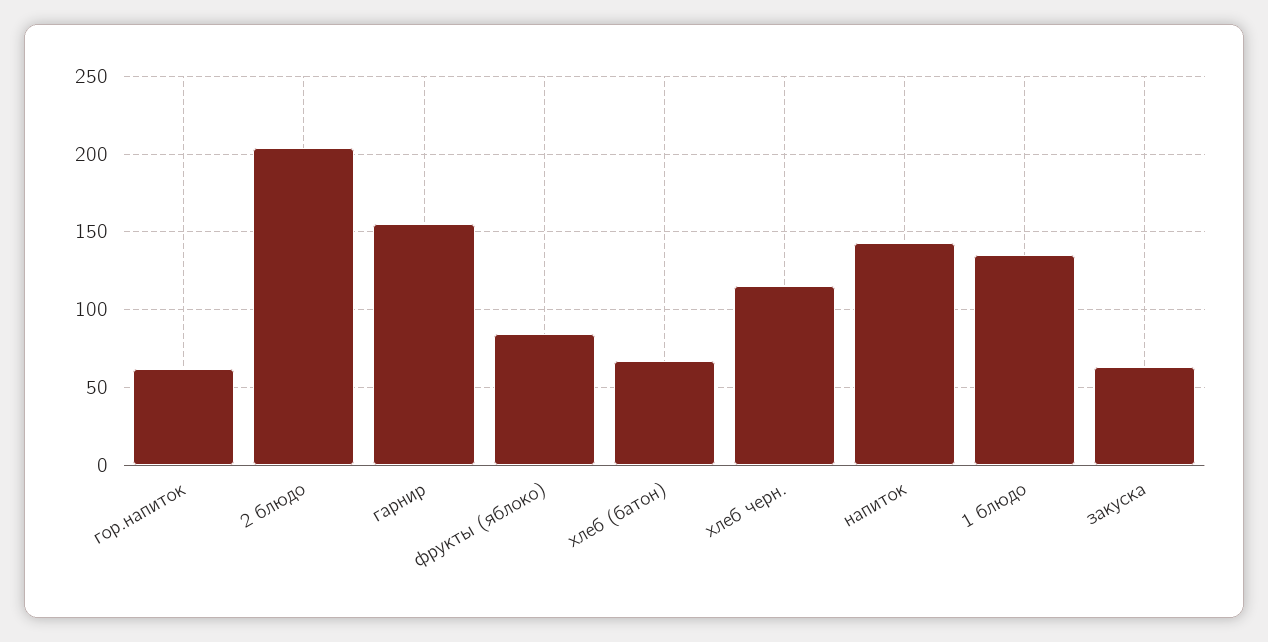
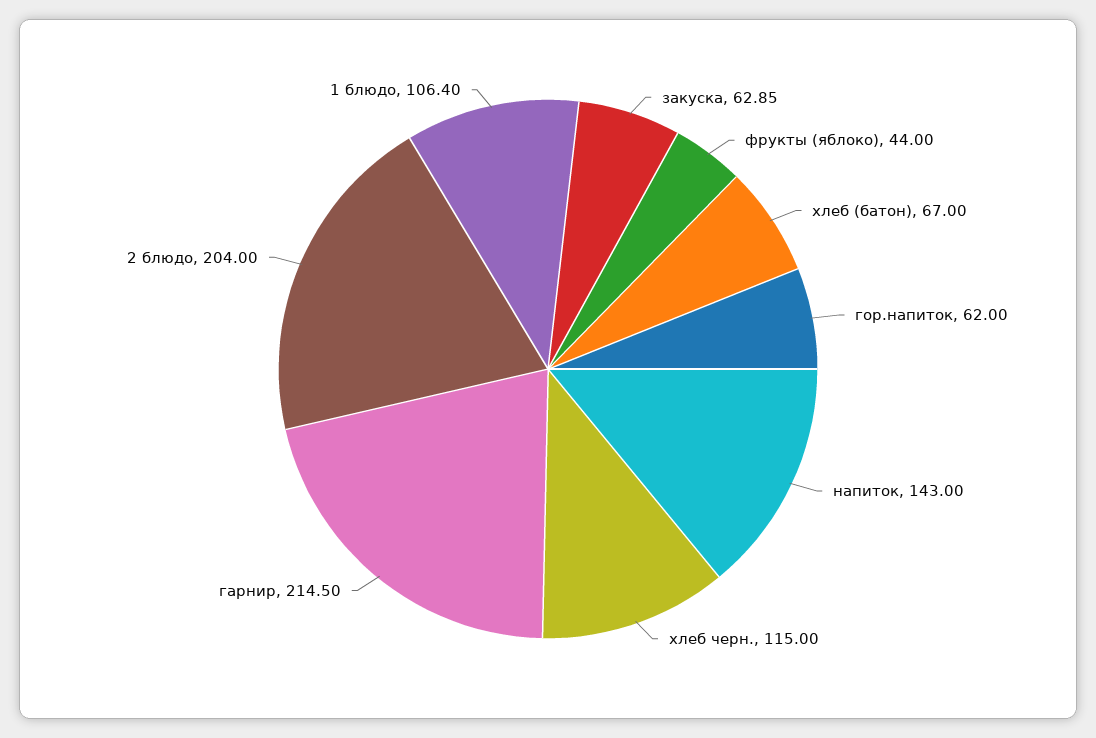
гарнир: 155 -> 214.5
фрукты (яблоко): 85 -> 44
1 блюдо: 135 -> 106.4

